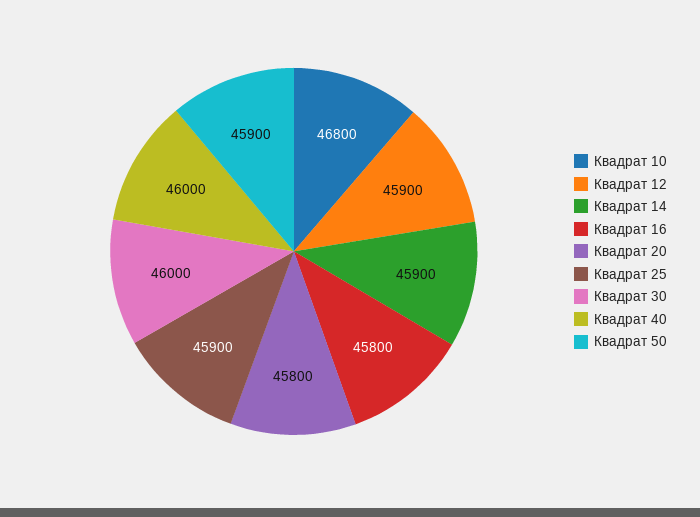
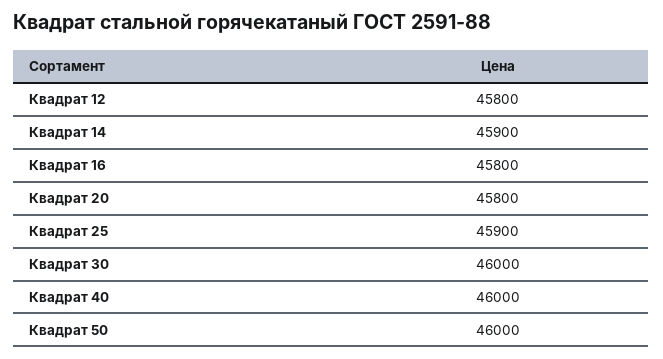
Квадрат 10: 46800 -> none
Квадрат 12: 45900 -> 45800
Квадрат 50: 45900 -> 46000

